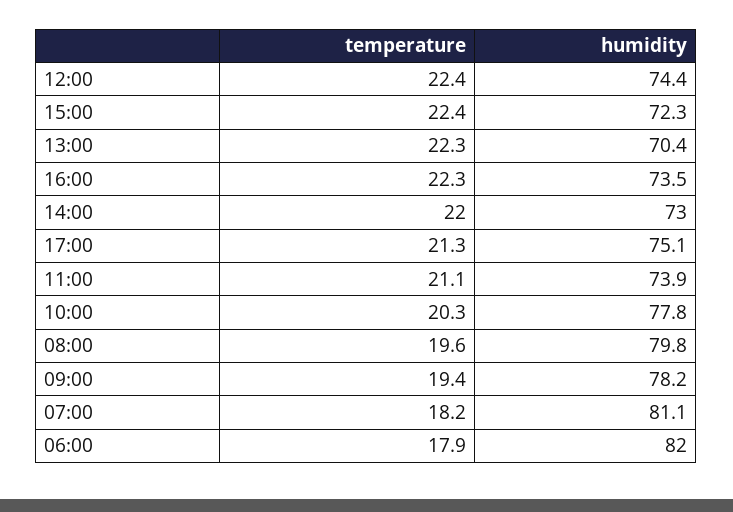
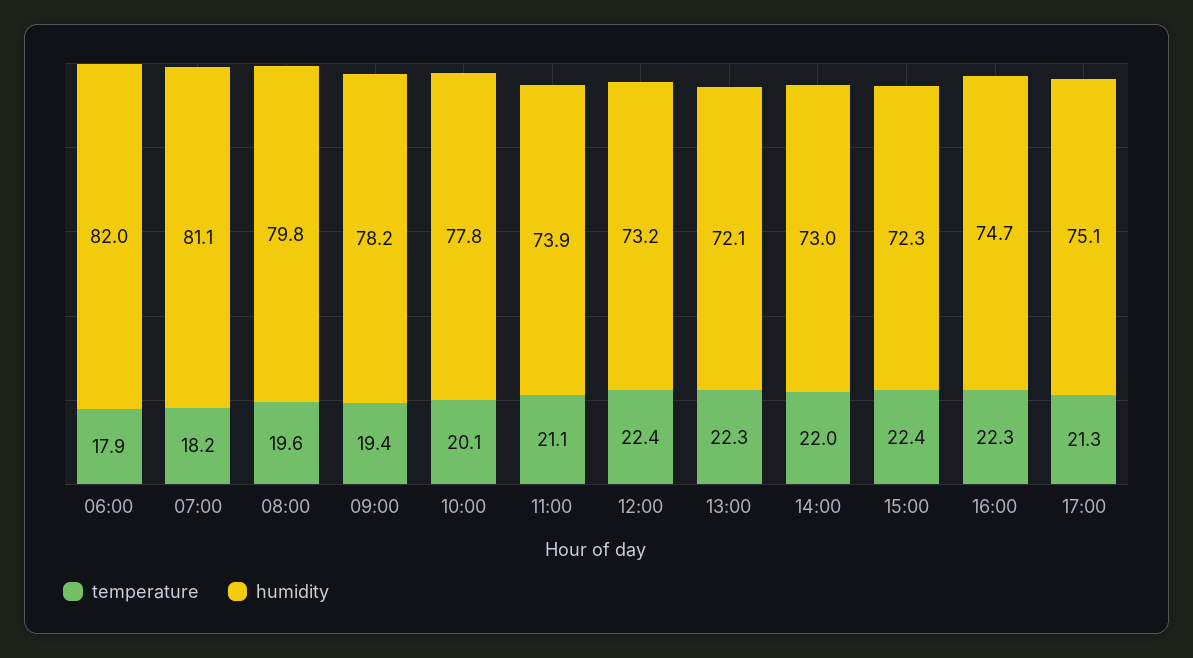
humidity, 12:00: 74.4 -> 73.2
humidity, 13:00: 70.4 -> 72.1
humidity, 16:00: 73.5 -> 74.7
temperature, 10:00: 20.3 -> 20.1

